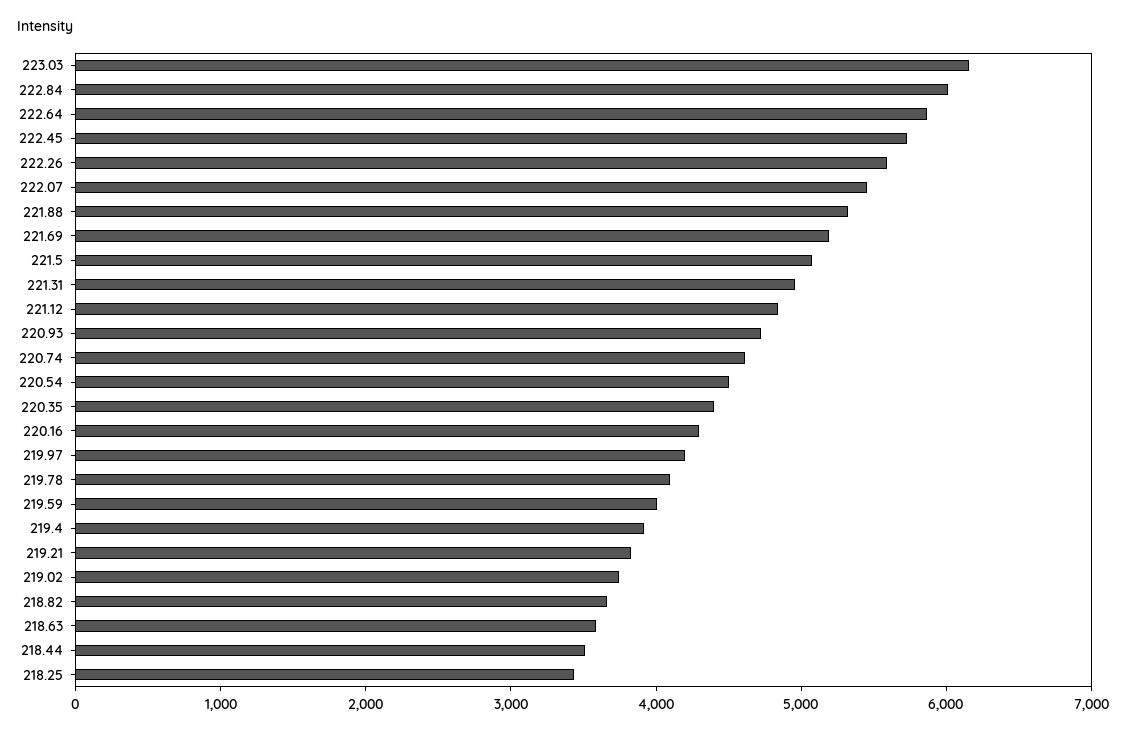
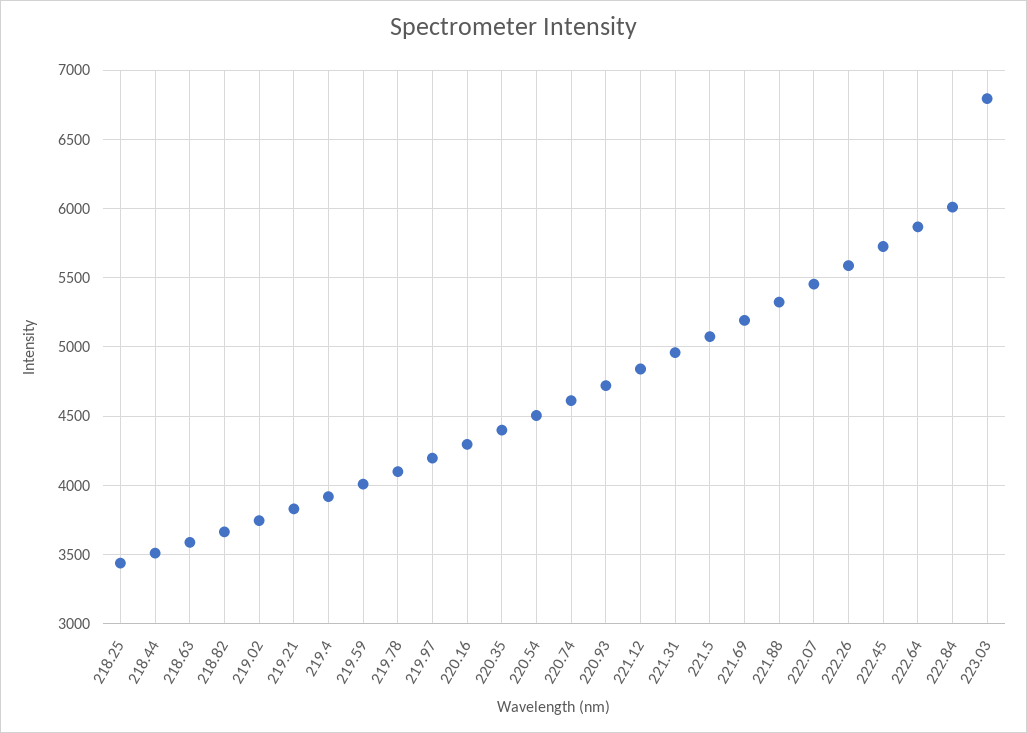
223.03: 6200 -> 6800

